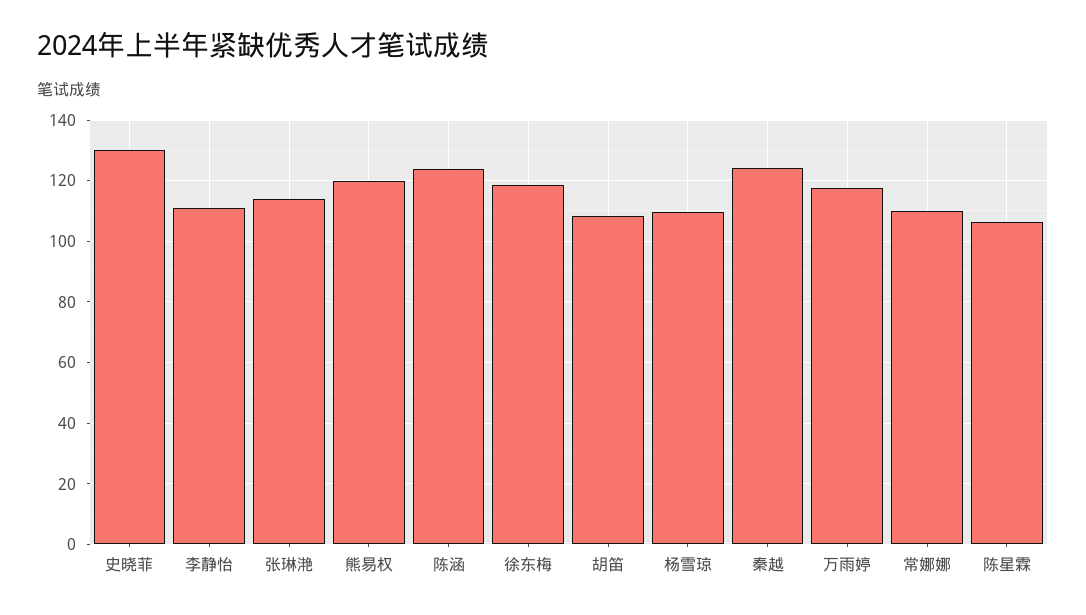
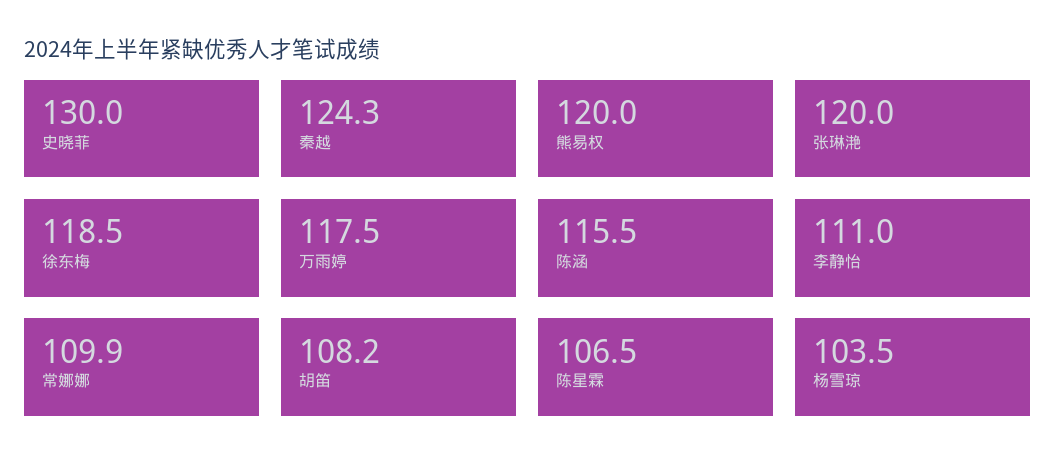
张琳滟: 114 -> 120
陈涵: 124 -> 115.5
杨雪琼: 110 -> 103.5

